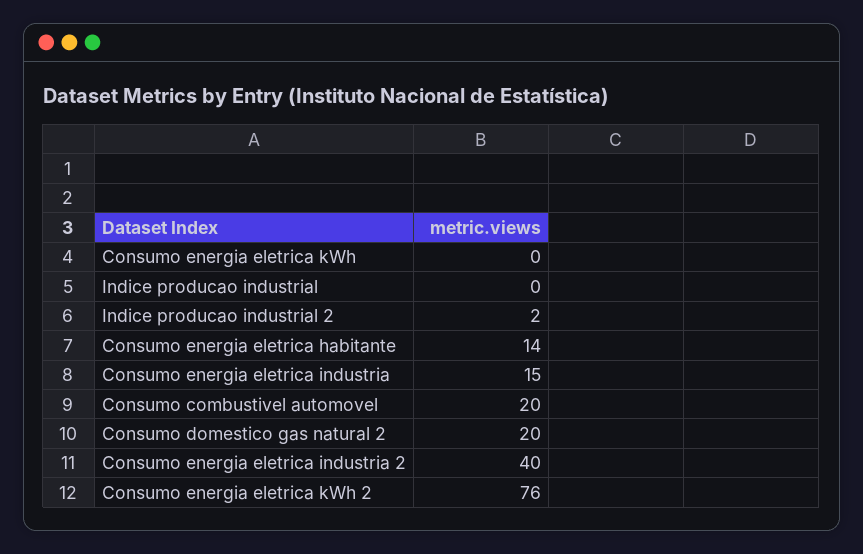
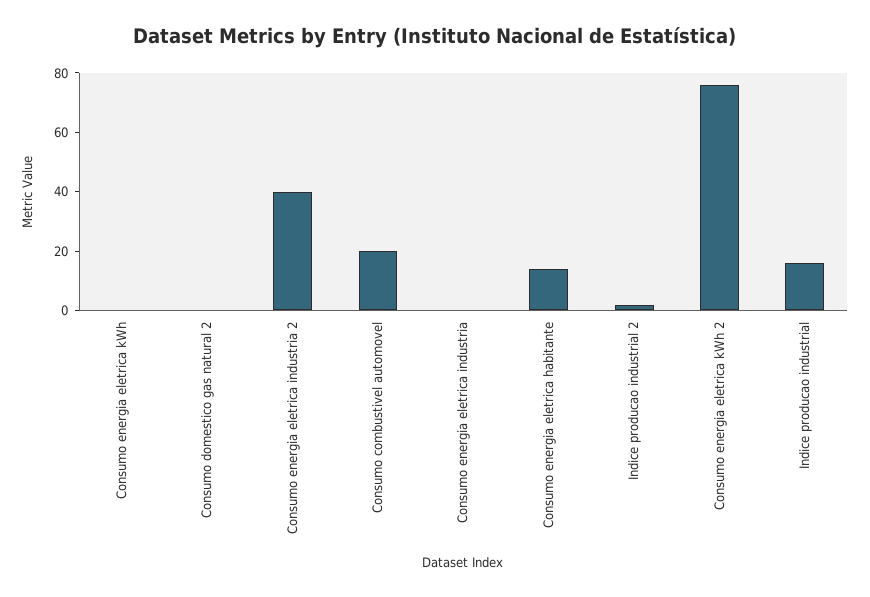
Indice producao industrial: 0 -> 15
Consumo energia eletrica industria: 15 -> 0
Consumo domestico gas natural 2: 20 -> 0

